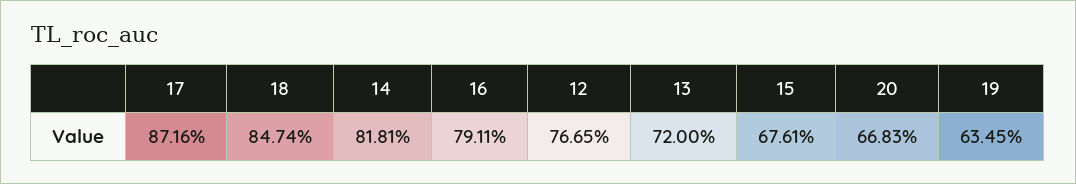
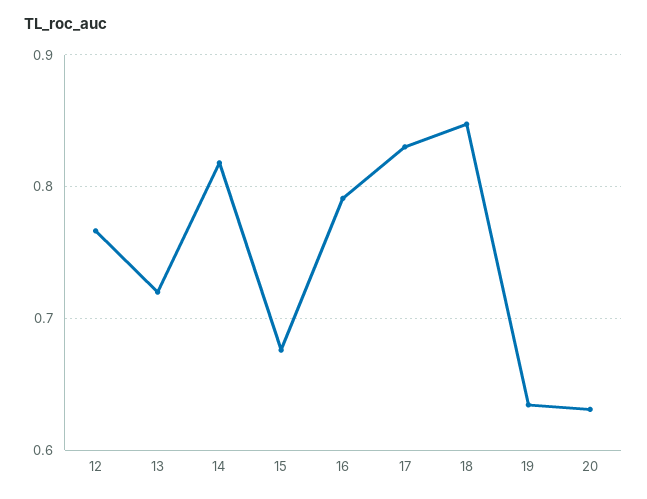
17: 0.8716 -> 0.83
20: 0.6683 -> 0.63

